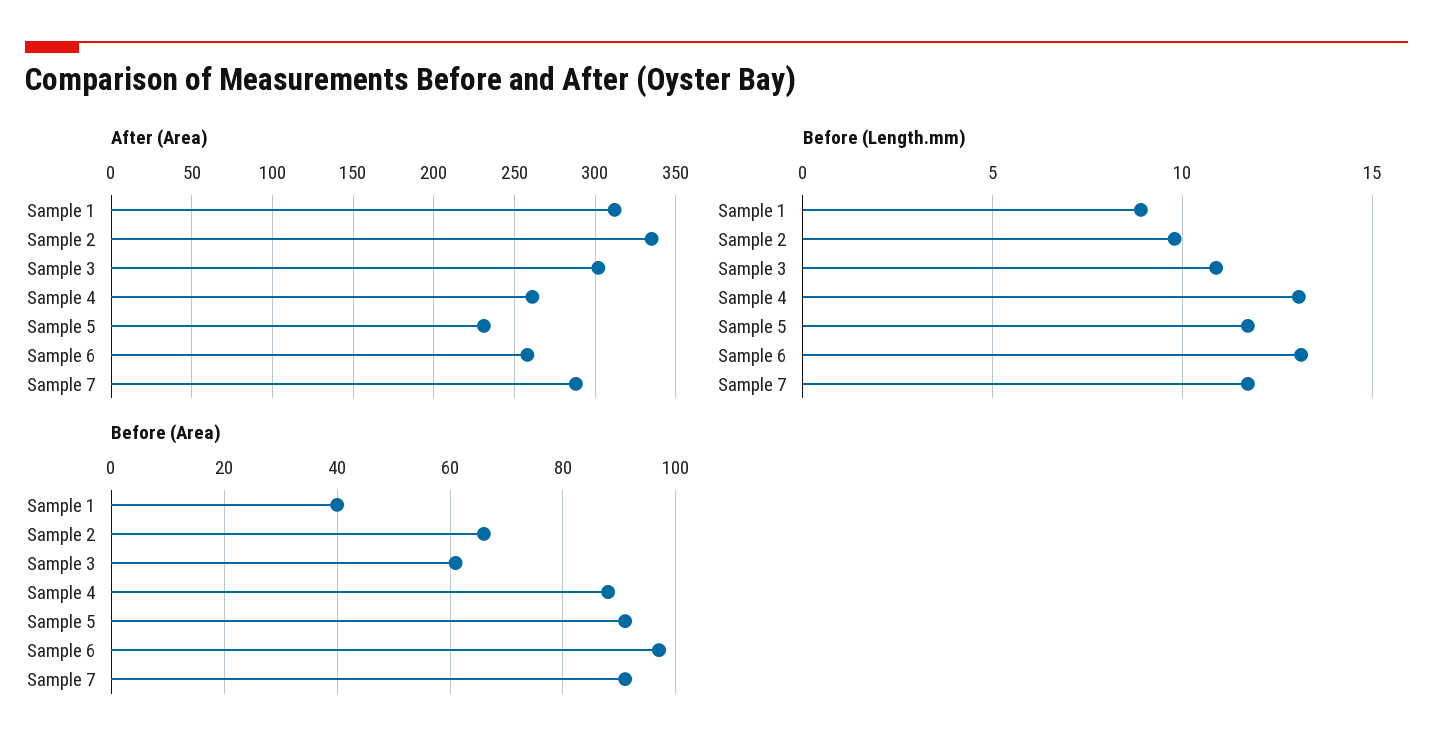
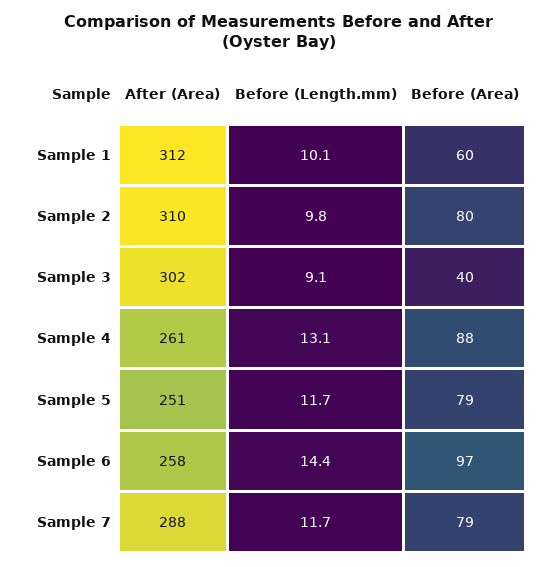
After (Area), Sample 2: 335 -> 310
After (Area), Sample 5: 230 -> 251
Before (Length.mm), Sample 1: 9 -> 10.1
Before (Length.mm), Sample 3: 11 -> 9.1
Before (Length.mm), Sample 6: 13 -> 14.4
Before (Area), Sample 1: 40 -> 60
Before (Area), Sample 2: 65 -> 80
Before (Area), Sample 3: 60 -> 40
Before (Area), Sample 5: 90 -> 79
Before (Area), Sample 7: 90 -> 79

